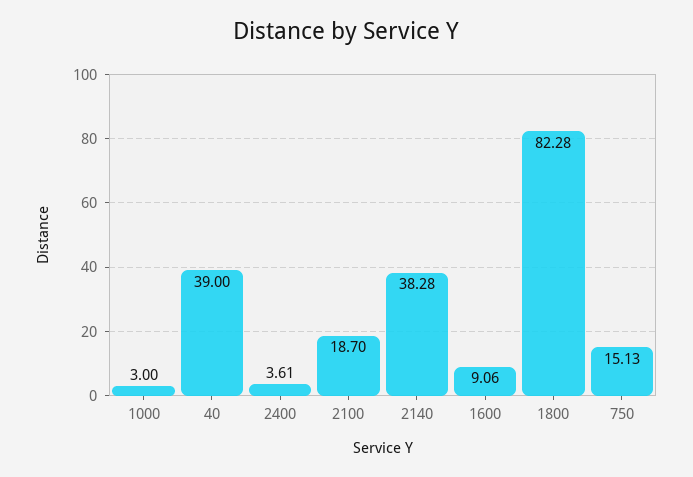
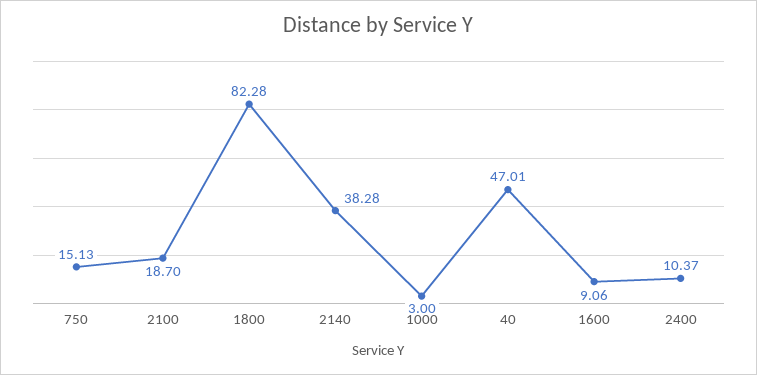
40: 39 -> 47.01
2400: 3.61 -> 10.37

